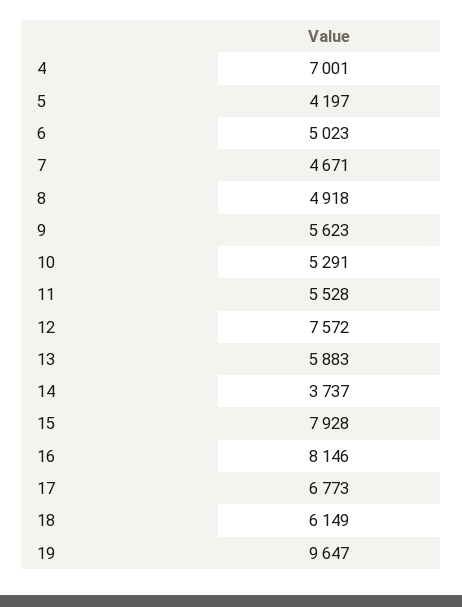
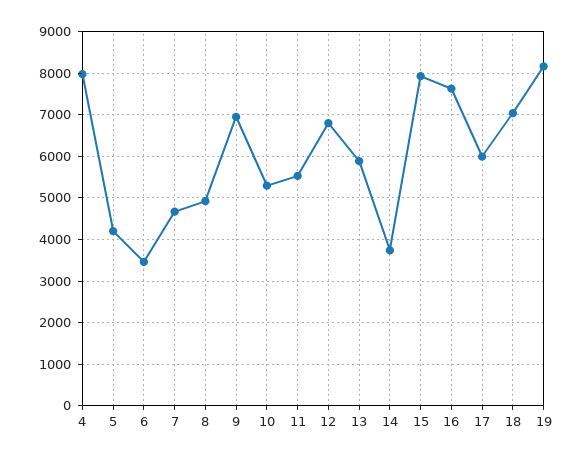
4: 7001 -> 8000
6: 5023 -> 3400
9: 5623 -> 7000
12: 7572 -> 6800
16: 8146 -> 7600
17: 6773 -> 6000
18: 6149 -> 7000
19: 9647 -> 8200

